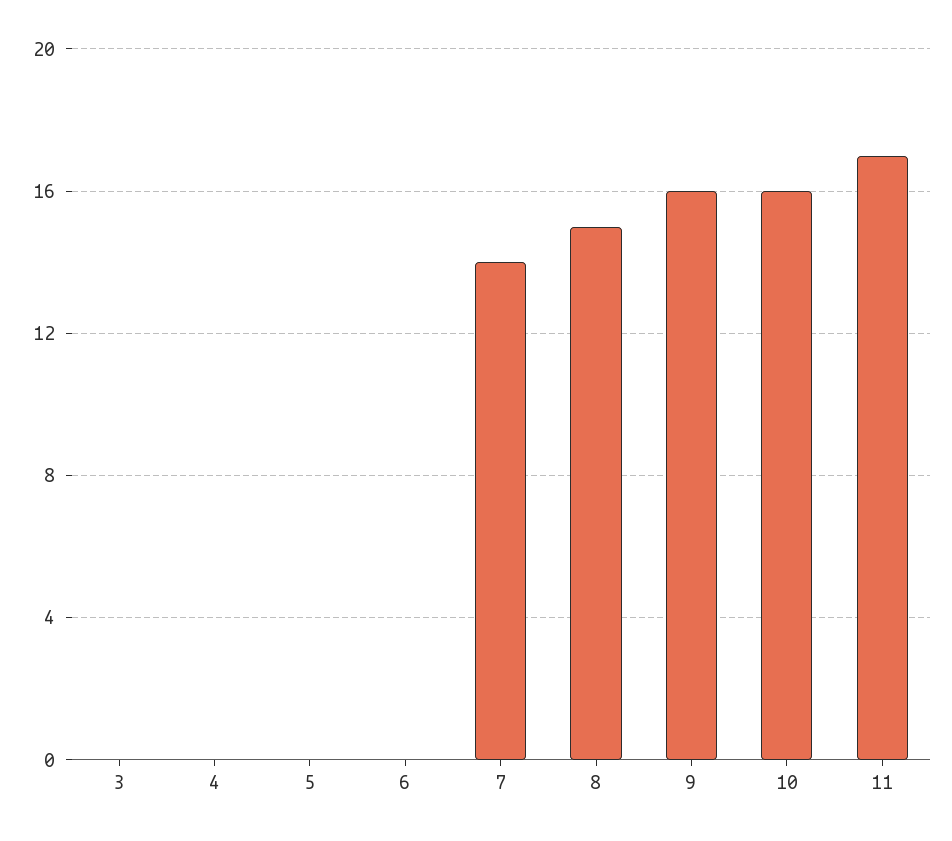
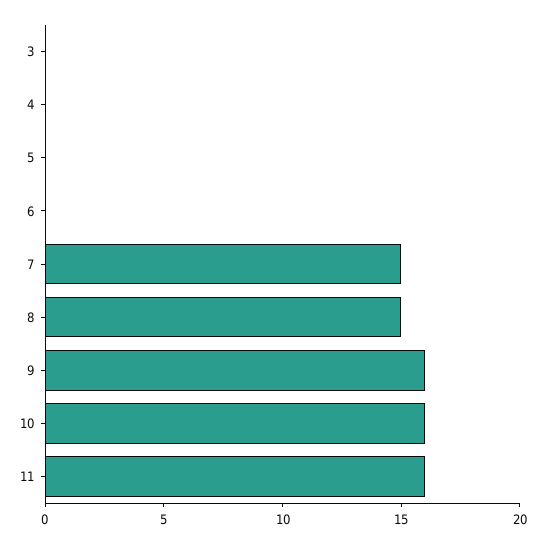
7: 14 -> 15
11: 17 -> 16

